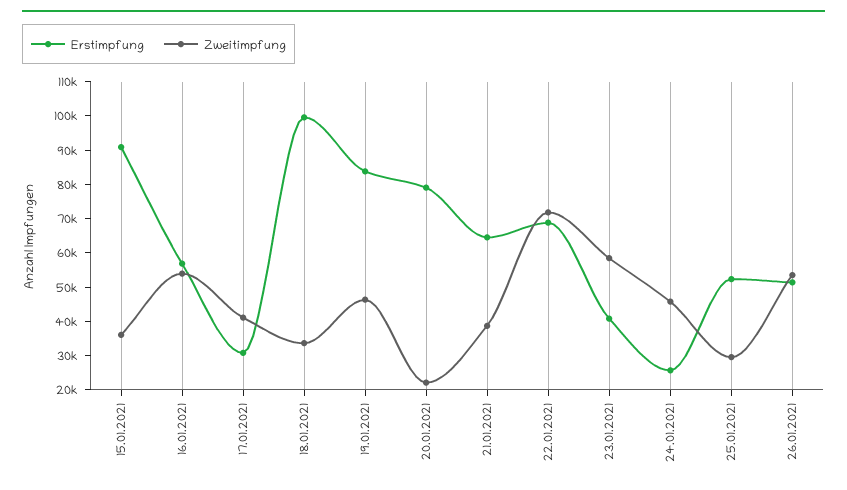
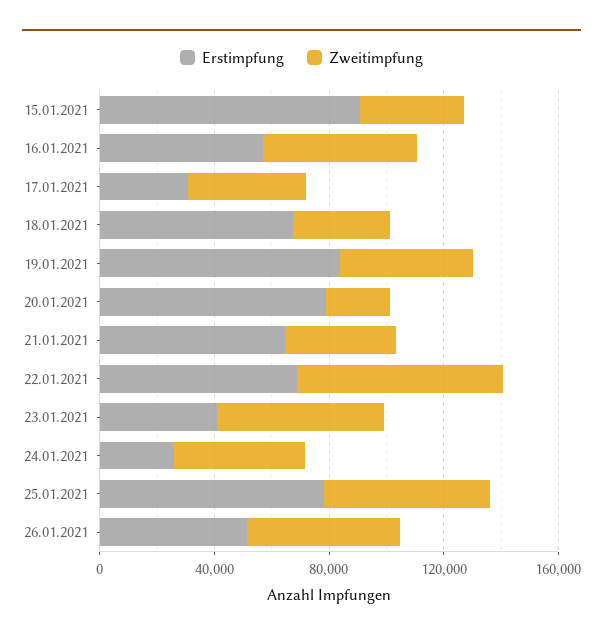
Erstimpfung, 18.01.2021: 100000 -> 70000
Erstimpfung, 25.01.2021: 52500 -> 80000
Zweitimpfung, 25.01.2021: 30000 -> 60000

